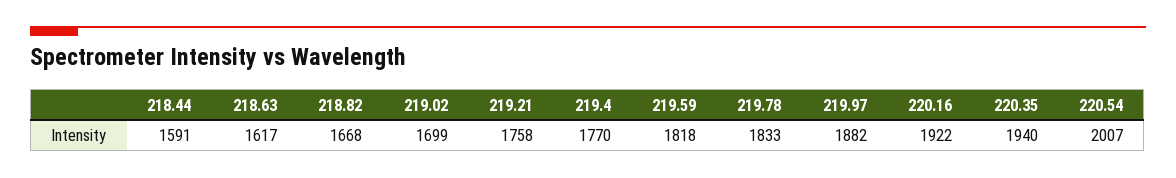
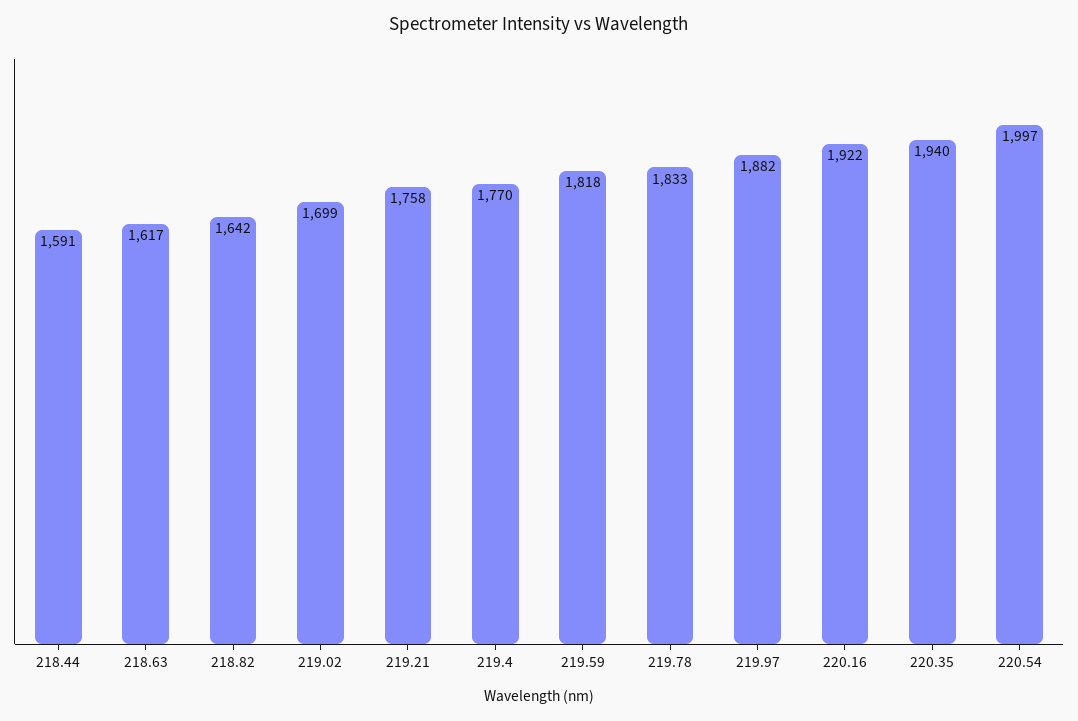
218.82: 1668 -> 1642
220.54: 2007 -> 1997

